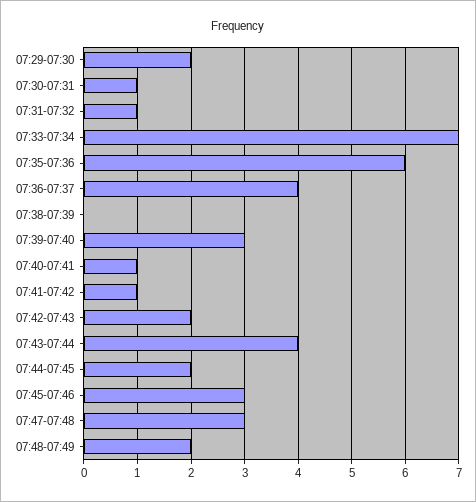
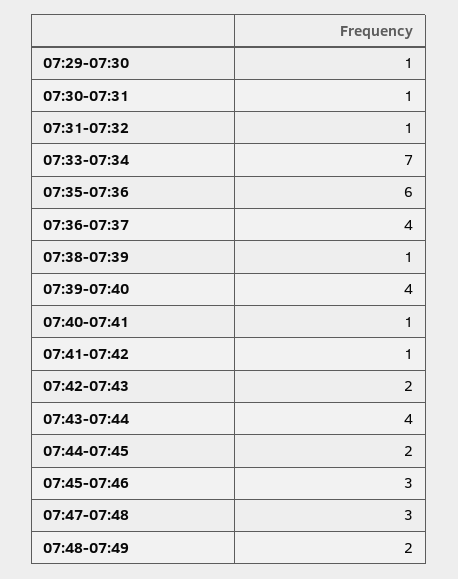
07:29-07:30: 2 -> 1
07:38-07:39: 0 -> 1
07:39-07:40: 3 -> 4

